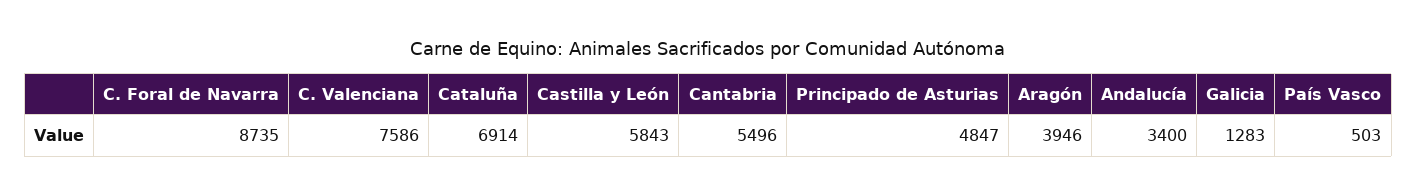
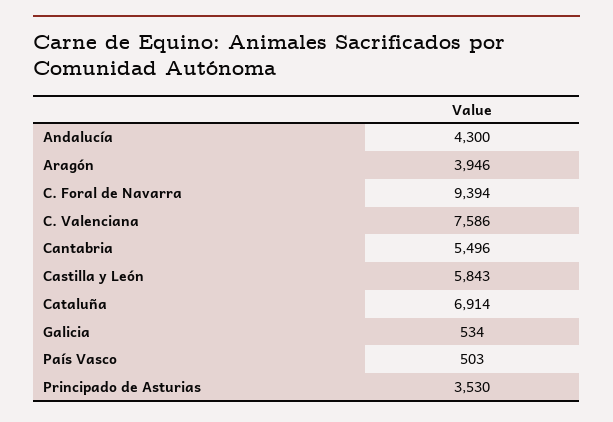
C. Foral de Navarra: 8735 -> 9394
Principado de Asturias: 4847 -> 3530
Andalucía: 3400 -> 4300
Galicia: 1283 -> 534

